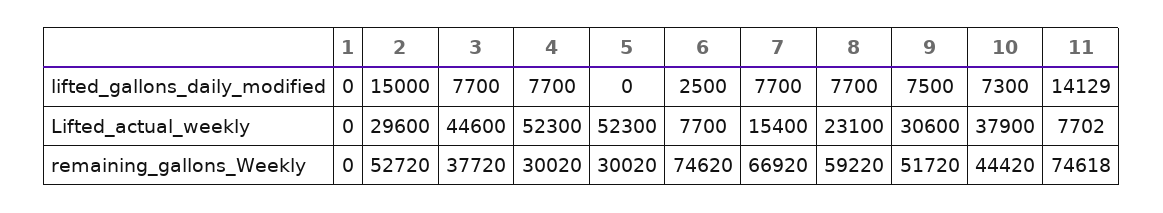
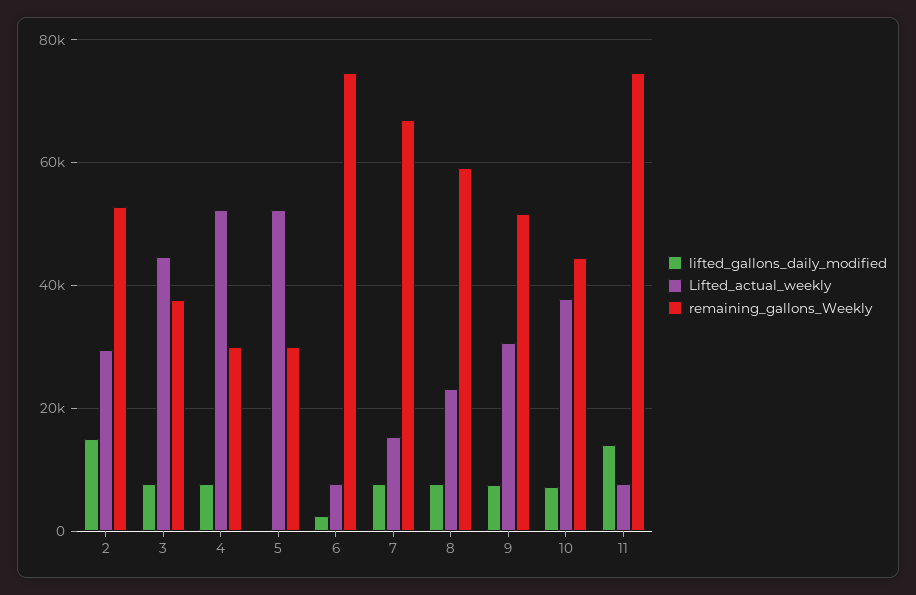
lifted_gallons_daily_modified, 1: 0 -> none
Lifted_actual_weekly, 1: 0 -> none
remaining_gallons_Weekly, 1: 0 -> none

